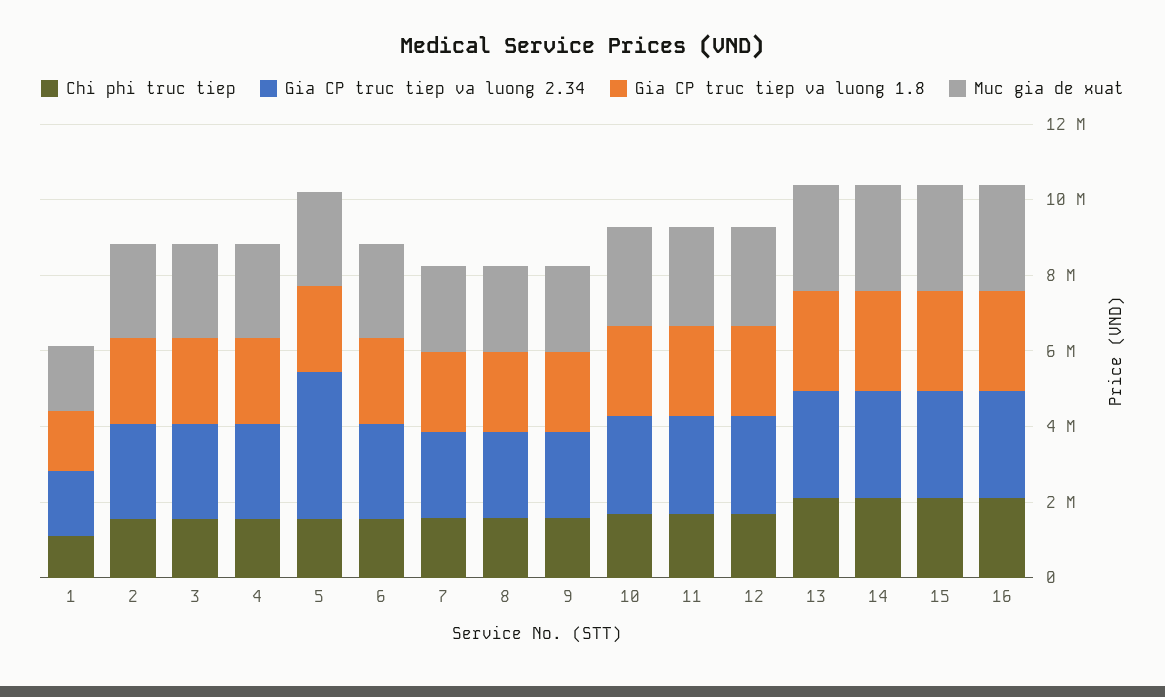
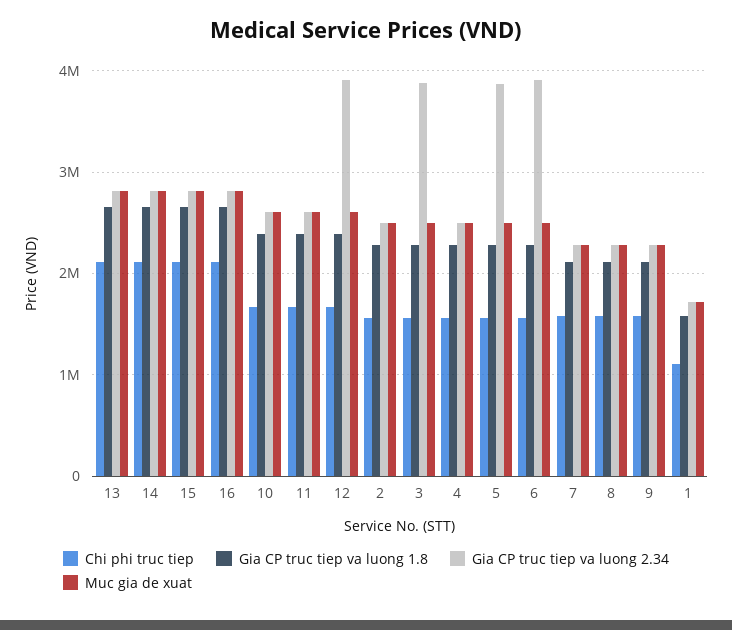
Gia CP truc tiep va luong 2.34, 3: 2500000 -> 3900000
Gia CP truc tiep va luong 2.34, 6: 2500000 -> 3900000
Gia CP truc tiep va luong 2.34, 12: 2500000 -> 3900000

